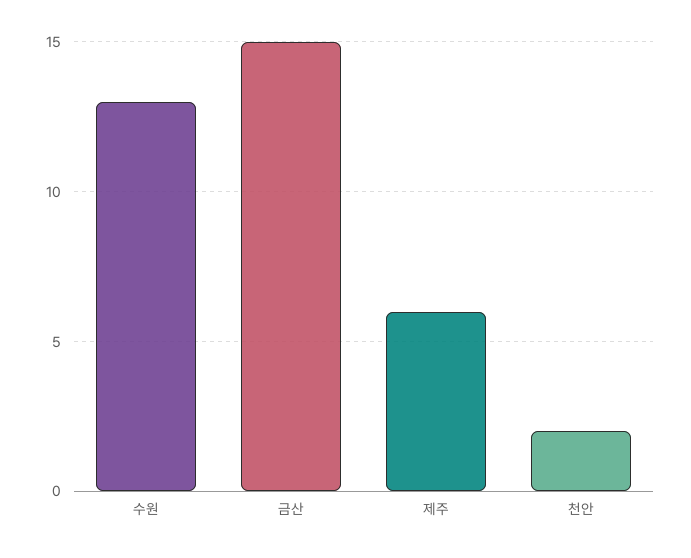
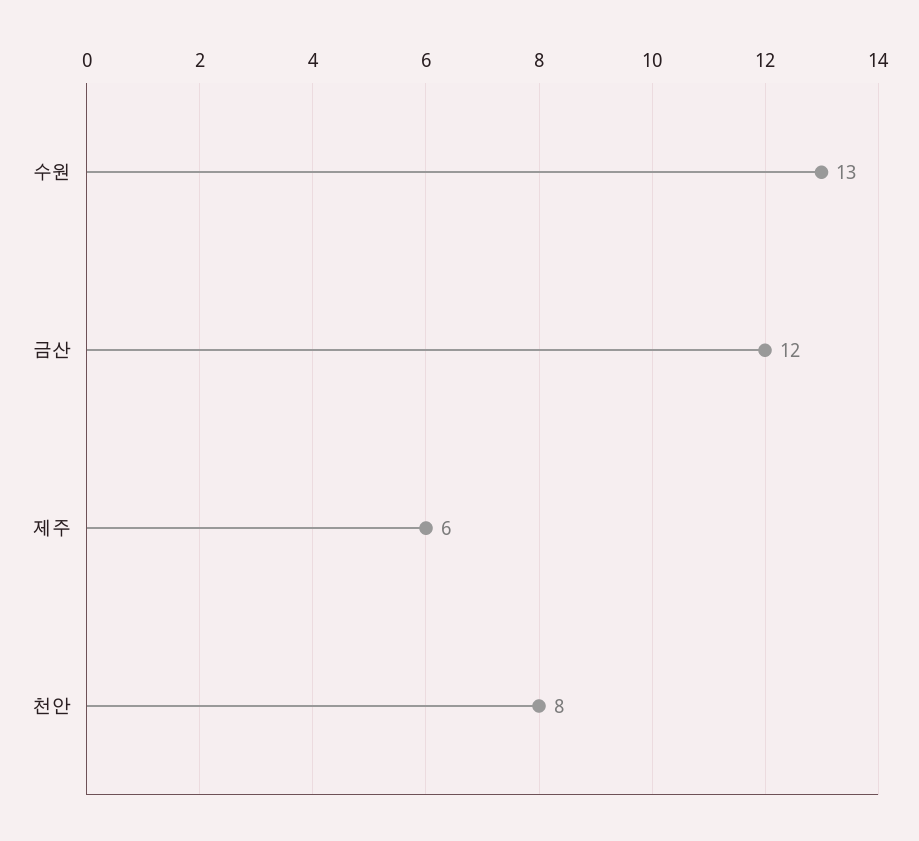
금산: 15 -> 12
천안: 2 -> 8

